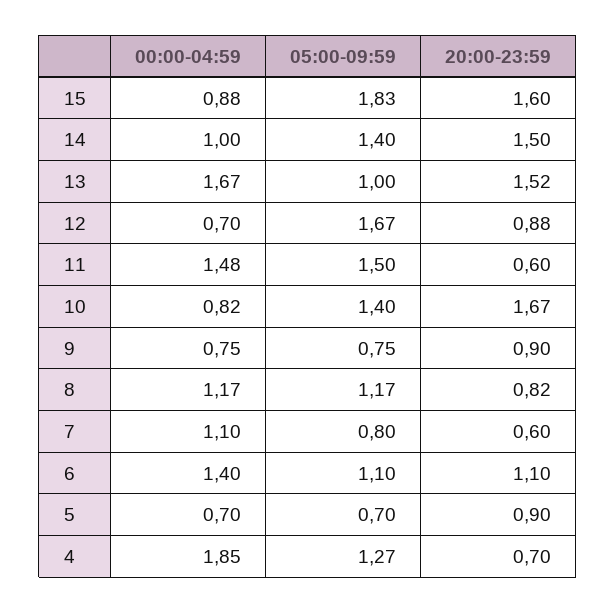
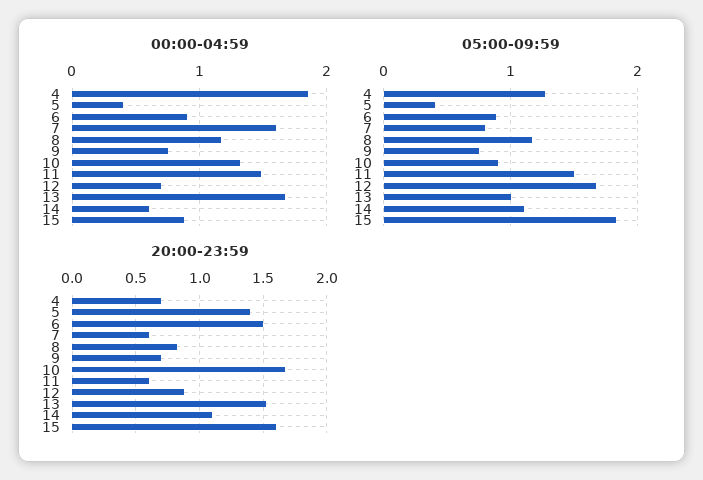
00:00-04:59, 14: 1 -> 0.6
05:00-09:59, 14: 1.4 -> 1.1
20:00-23:59, 14: 1.5 -> 1.1
00:00-04:59, 10: 0.82 -> 1.3
05:00-09:59, 10: 1.4 -> 0.9
20:00-23:59, 9: 0.9 -> 0.7
00:00-04:59, 7: 1.1 -> 1.6
00:00-04:59, 6: 1.4 -> 0.9
05:00-09:59, 6: 1.1 -> 0.9
20:00-23:59, 6: 1.1 -> 1.5
00:00-04:59, 5: 0.7 -> 0.4
05:00-09:59, 5: 0.7 -> 0.4
20:00-23:59, 5: 0.9 -> 1.4

